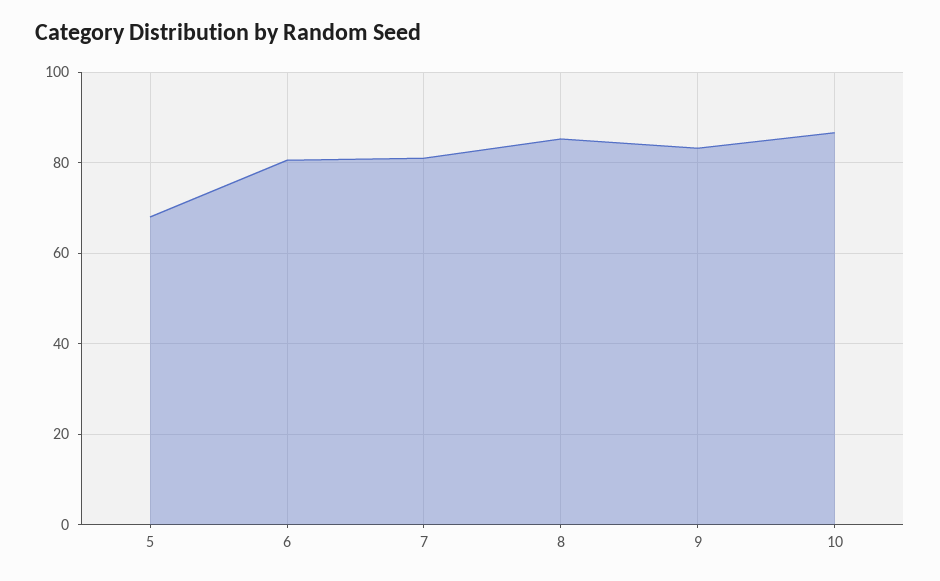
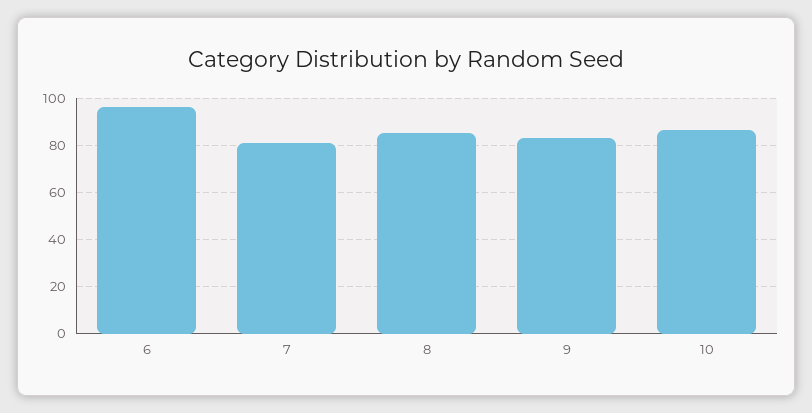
5: 68 -> none
6: 80 -> 95

